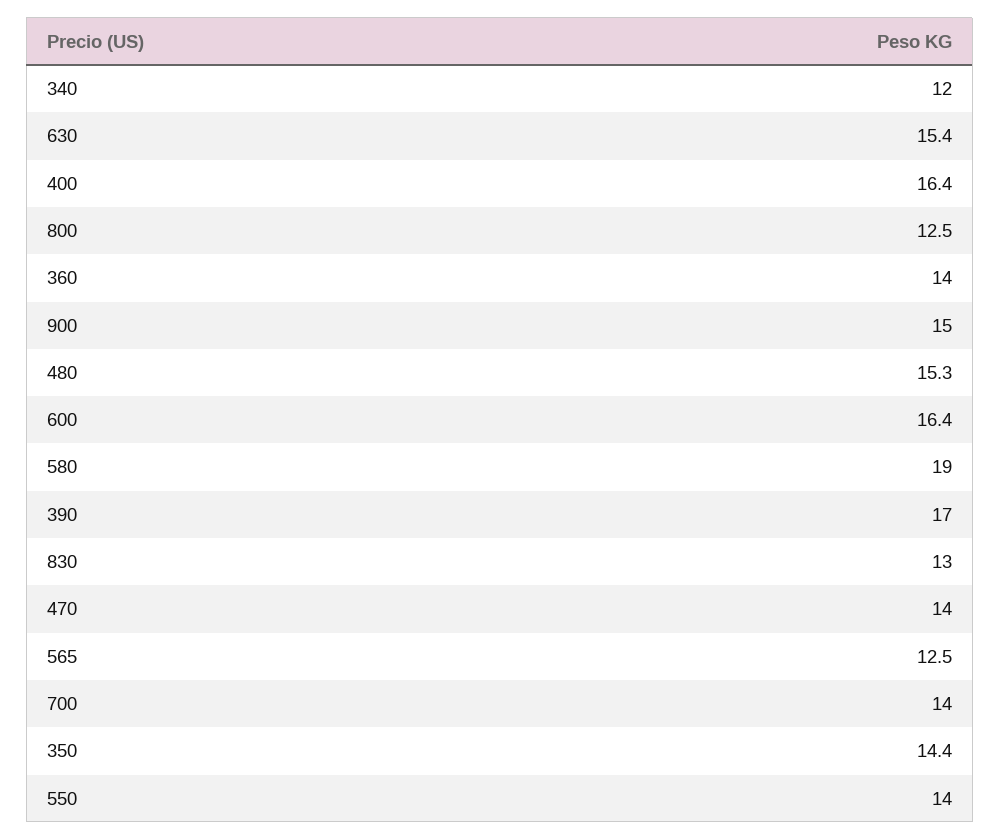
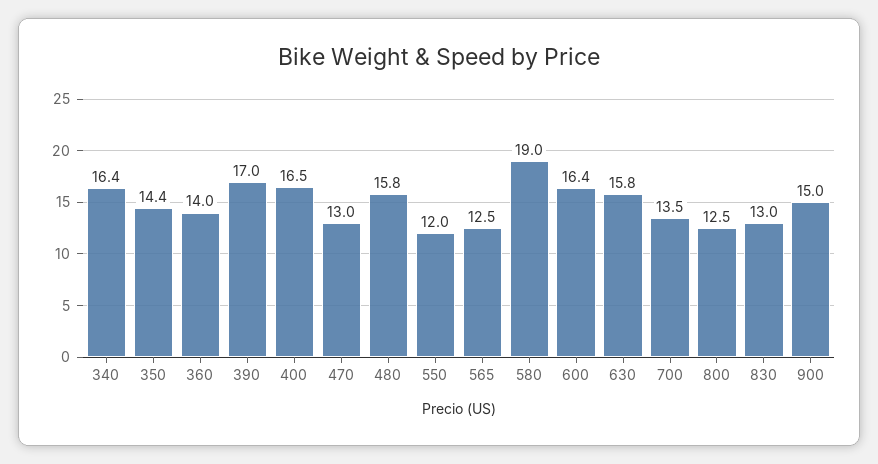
340: 12 -> 16.4
630: 15.4 -> 15.8
400: 16.4 -> 16.5
480: 15.3 -> 15.8
470: 14 -> 13
700: 14 -> 13.5
550: 14 -> 12

